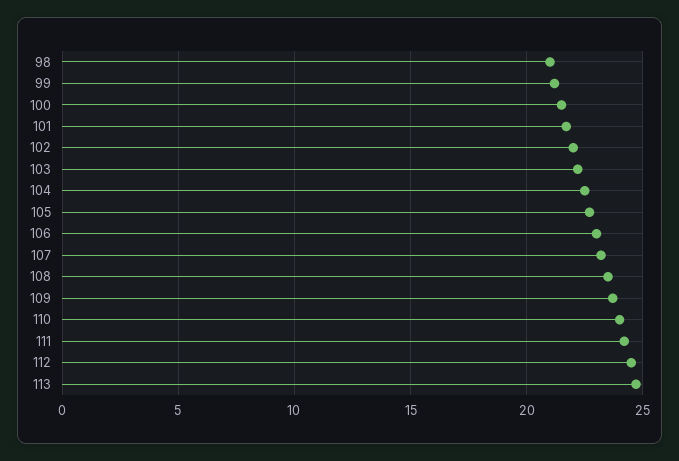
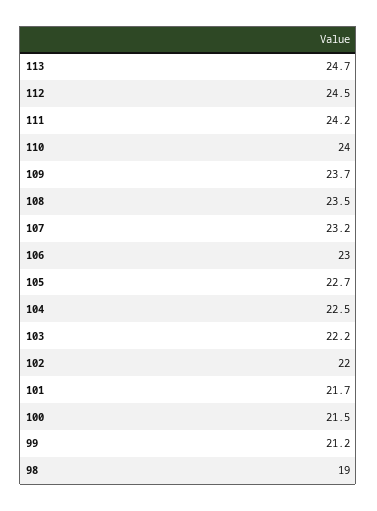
98: 21 -> 19

